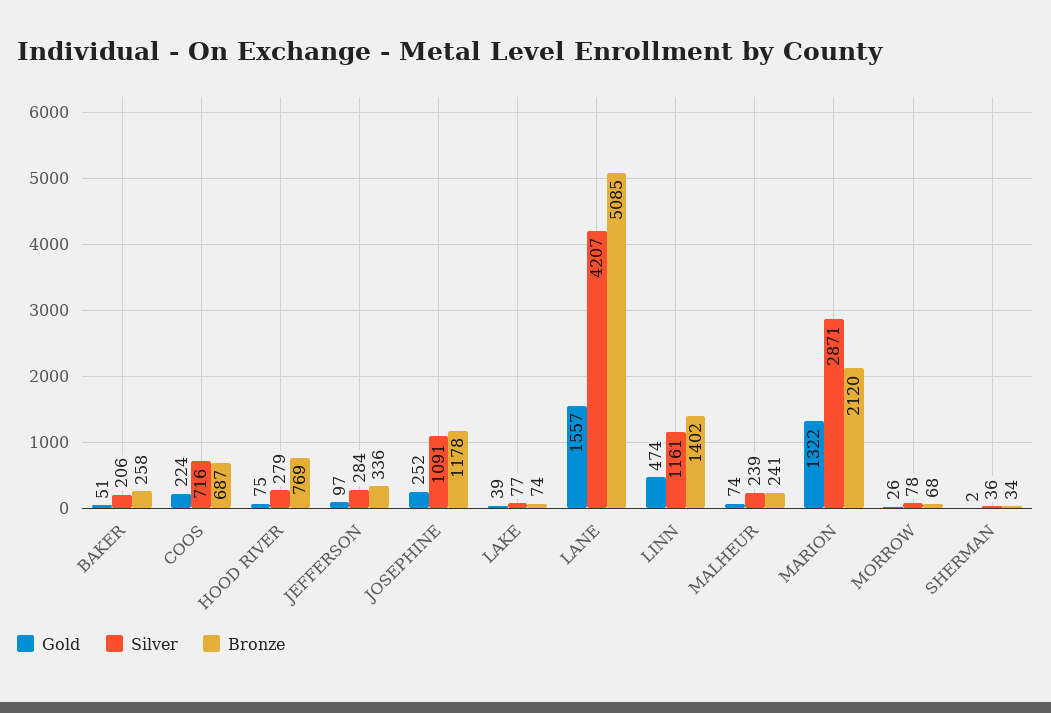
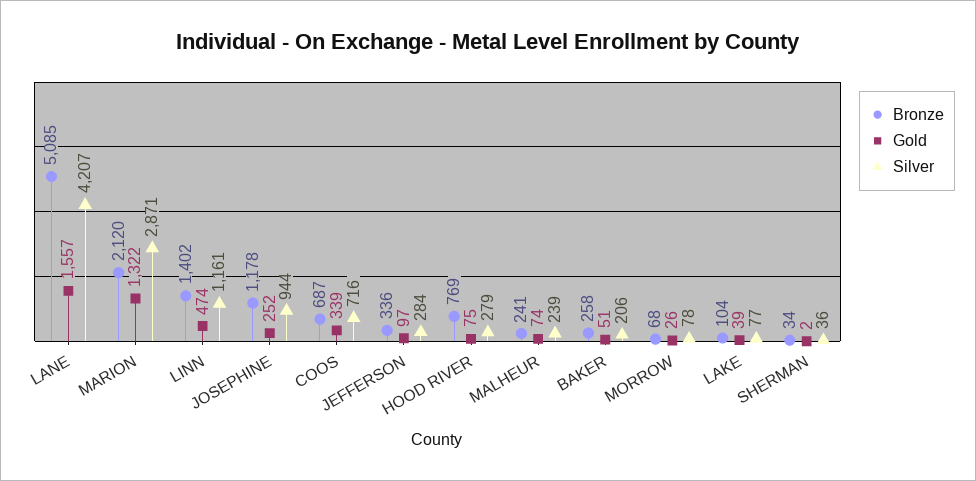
Gold, COOS: 224 -> 339
Silver, JOSEPHINE: 1091 -> 944
Bronze, LAKE: 74 -> 104

